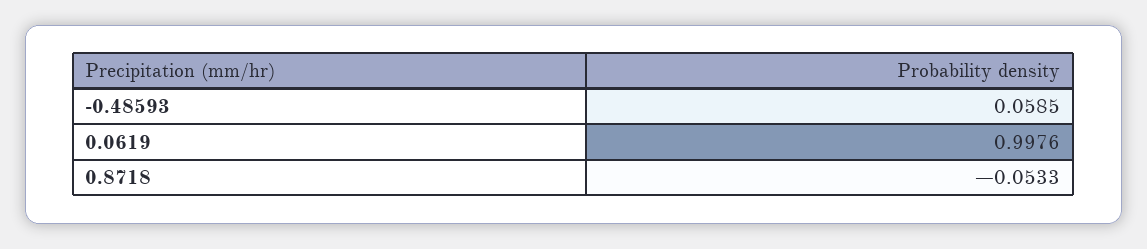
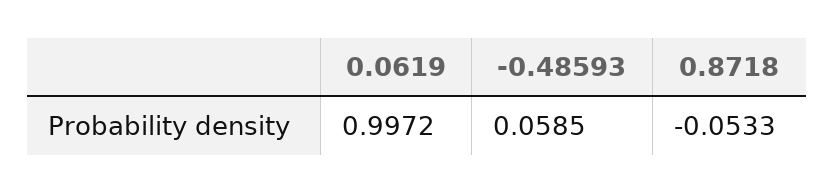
0.0619: 0.9976 -> 0.9972

